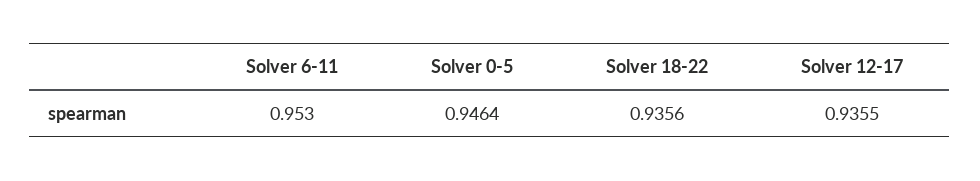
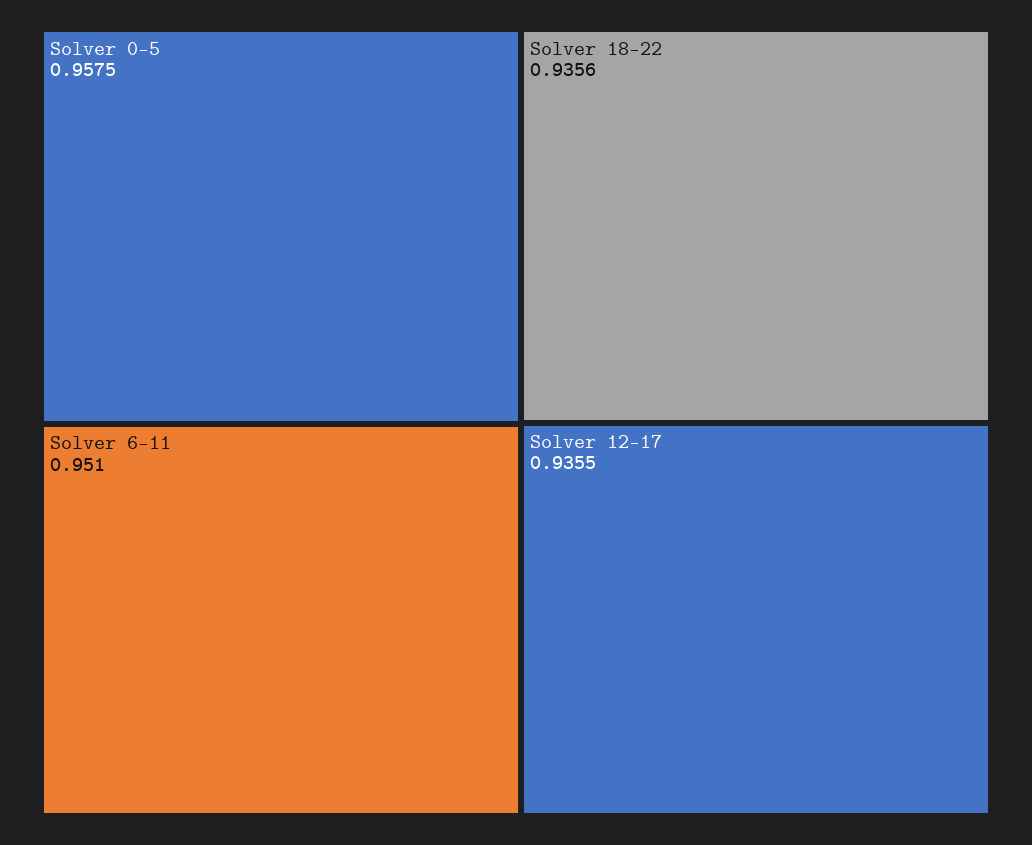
Solver 6-11: 0.953 -> 0.951
Solver 0-5: 0.9464 -> 0.9575

